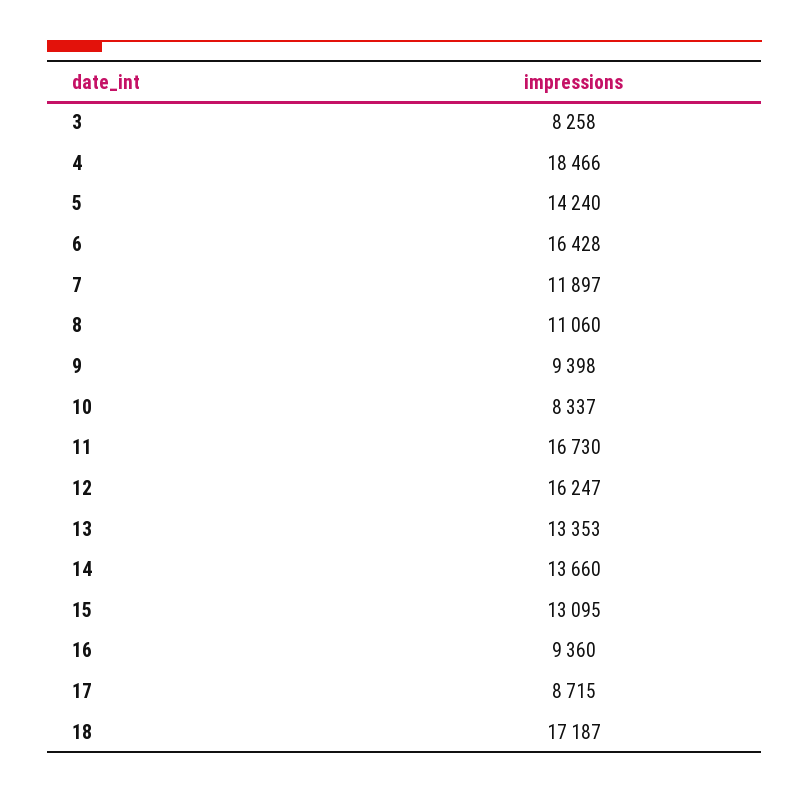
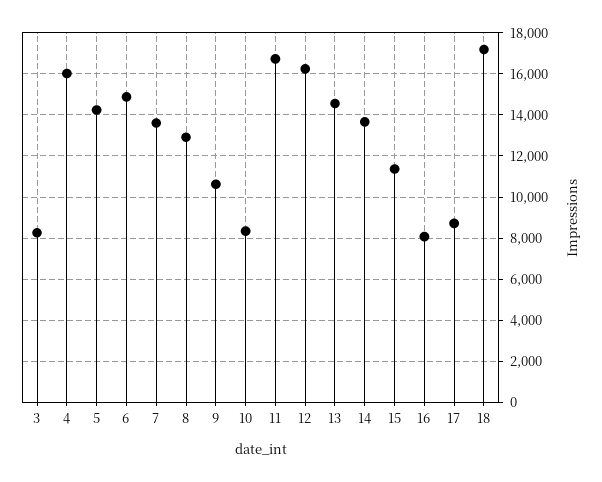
4: 18466 -> 16000
6: 16428 -> 15000
7: 11897 -> 13500
8: 11060 -> 13000
9: 9398 -> 10500
13: 13353 -> 14500
15: 13095 -> 11500
16: 9360 -> 8000

